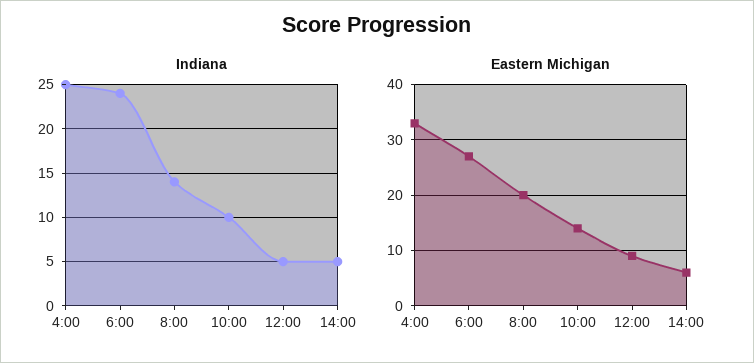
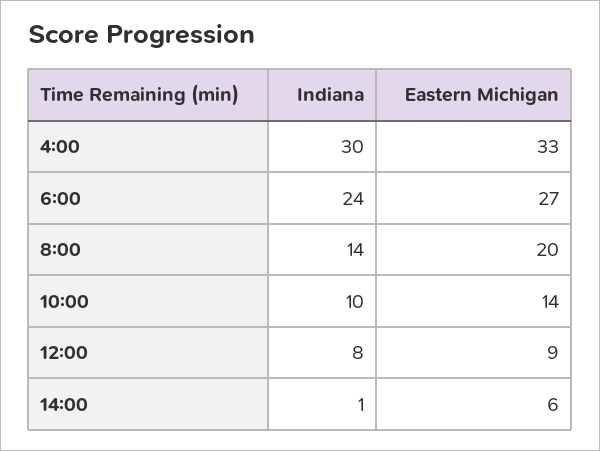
Indiana, 4:00: 25 -> 30
Indiana, 12:00: 5 -> 8
Indiana, 14:00: 5 -> 1

